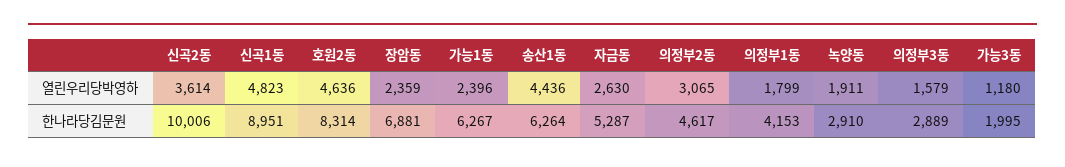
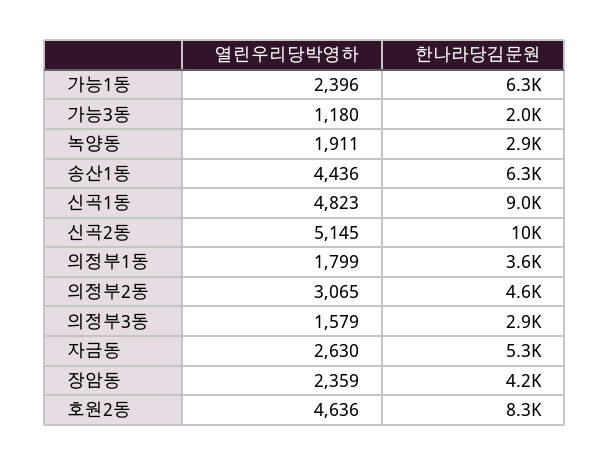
신곡2동, 열린우리당박영하: 3614 -> 5145
장암동, 한나라당김문원: 6881 -> 4200
의정부1동, 한나라당김문원: 4153 -> 3600

